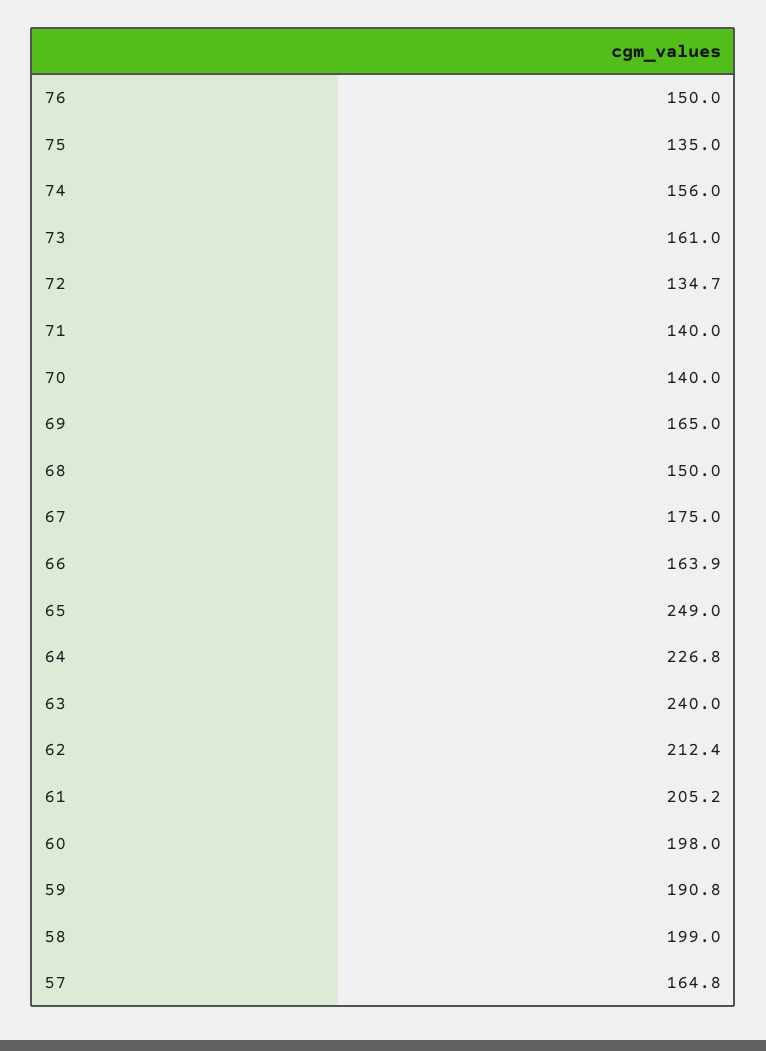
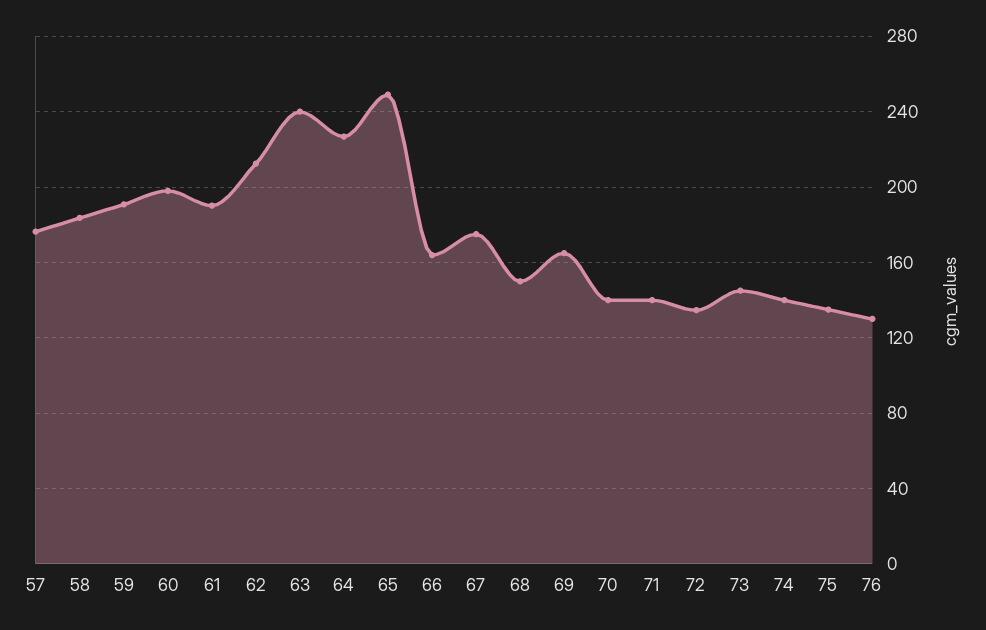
76: 150 -> 130
74: 156 -> 140
73: 161 -> 145
61: 205.2 -> 190
58: 199 -> 185
57: 164.8 -> 175

